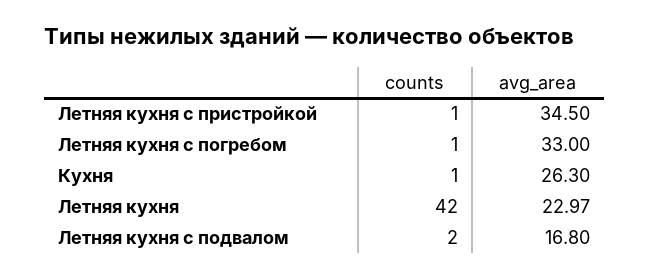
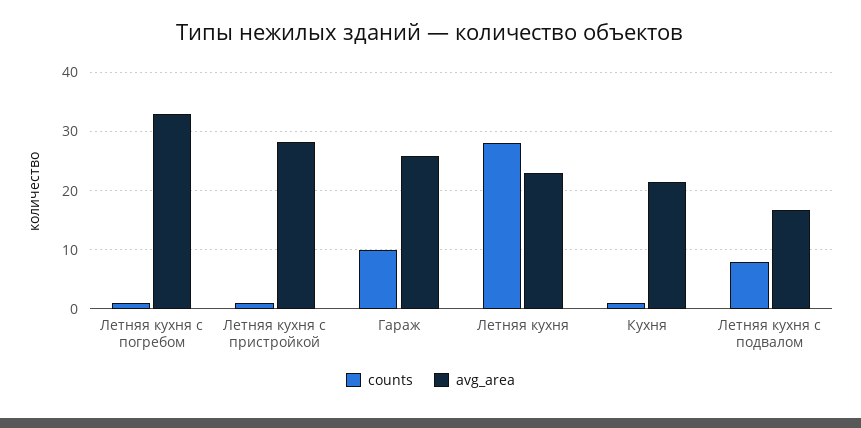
avg_area, Летняя кухня с пристройкой: 34.5 -> 28
avg_area, Кухня: 26.3 -> 22
counts, Летняя кухня: 42 -> 28
counts, Летняя кухня с подвалом: 2 -> 8
counts, Гараж: none -> 10
avg_area, Гараж: none -> 26

